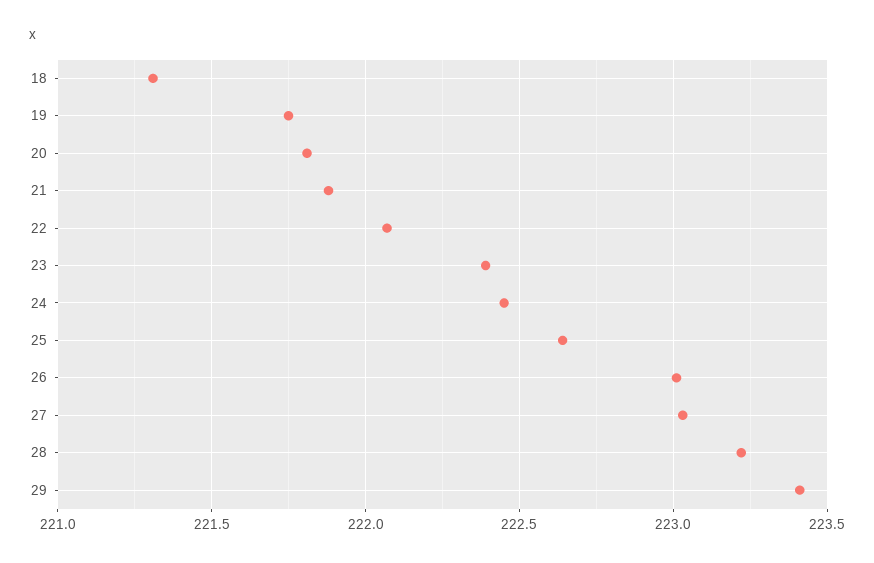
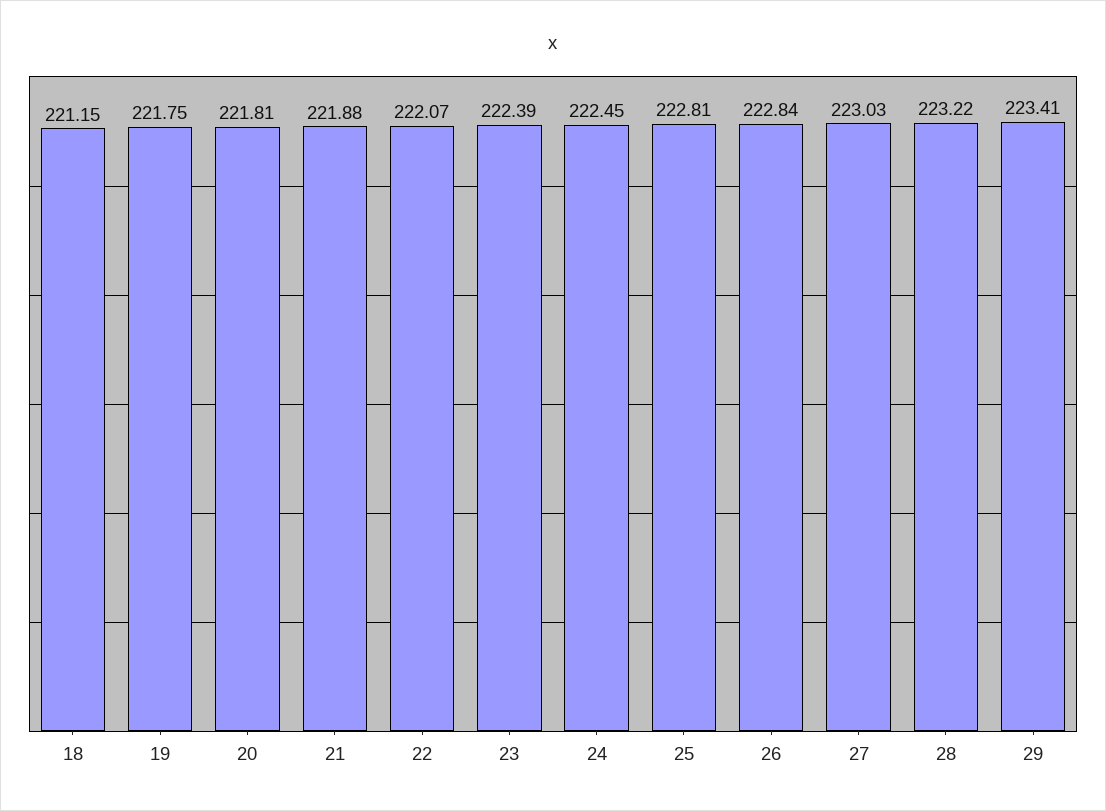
18: 221.3 -> 221.15
25: 222.65 -> 222.81
26: 223 -> 222.84

